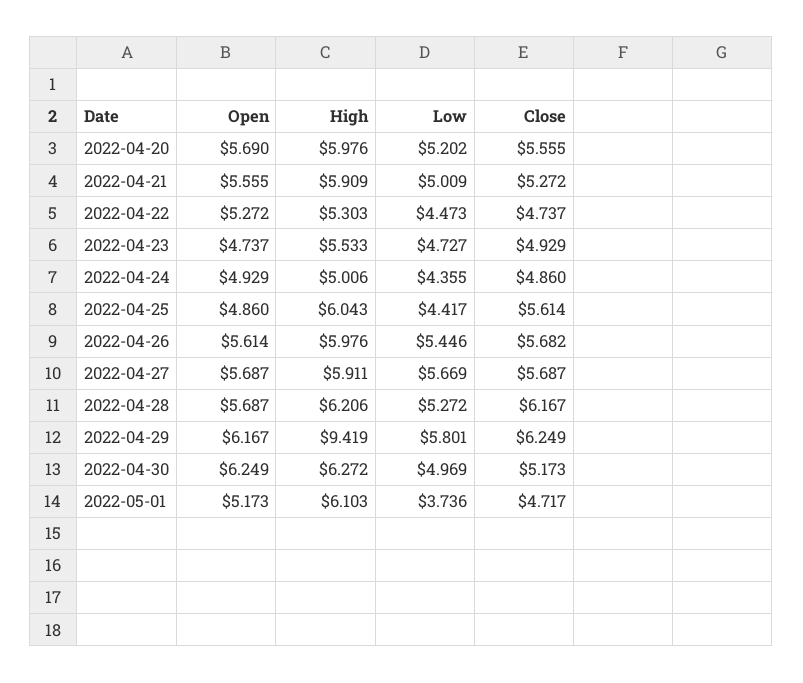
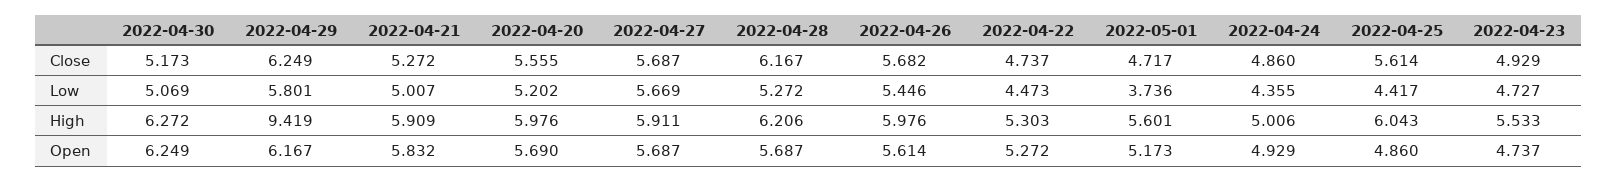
Open, 2022-04-21: 5.555 -> 5.832
Low, 2022-04-21: 5.009 -> 5.007
Low, 2022-04-30: 4.969 -> 5.069
High, 2022-05-01: 6.103 -> 5.601

